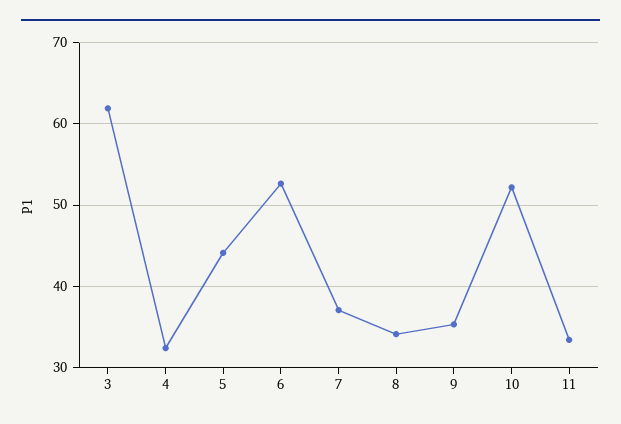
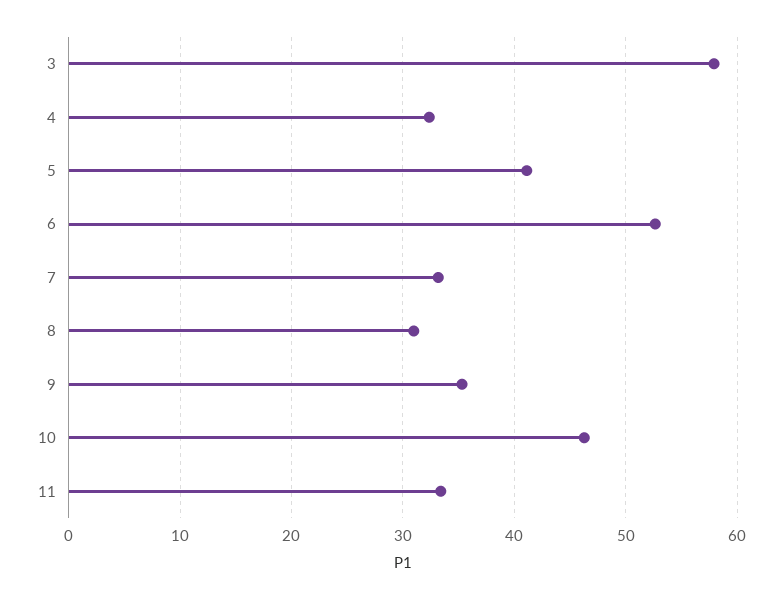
3: 62 -> 58
5: 44 -> 41
7: 37 -> 33
8: 34 -> 31
10: 52 -> 46

